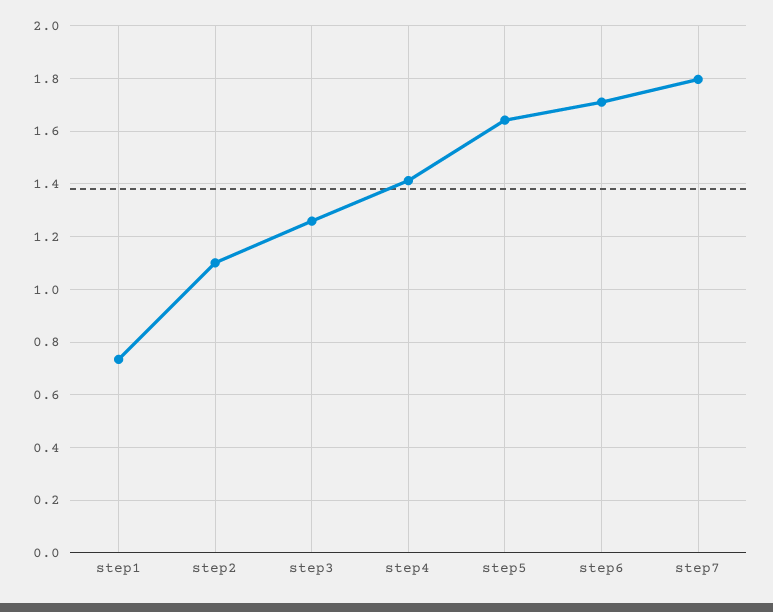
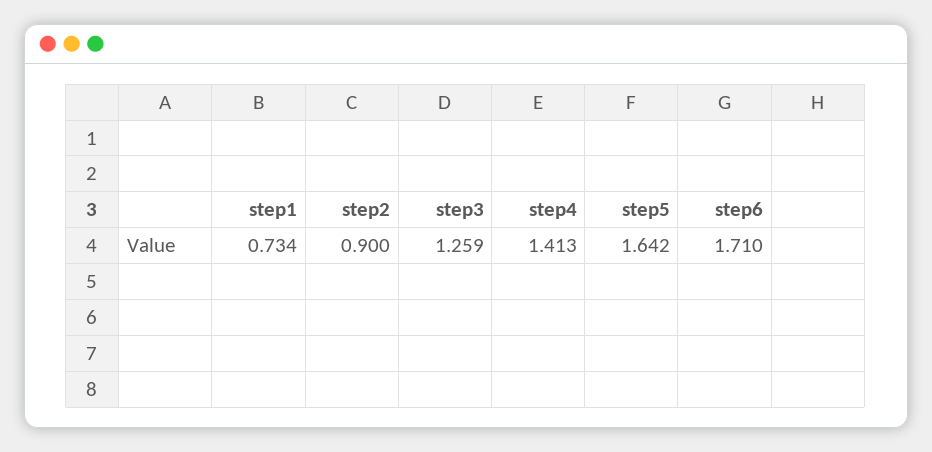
step2: 1.1 -> 0.9
step7: 1.8 -> none

